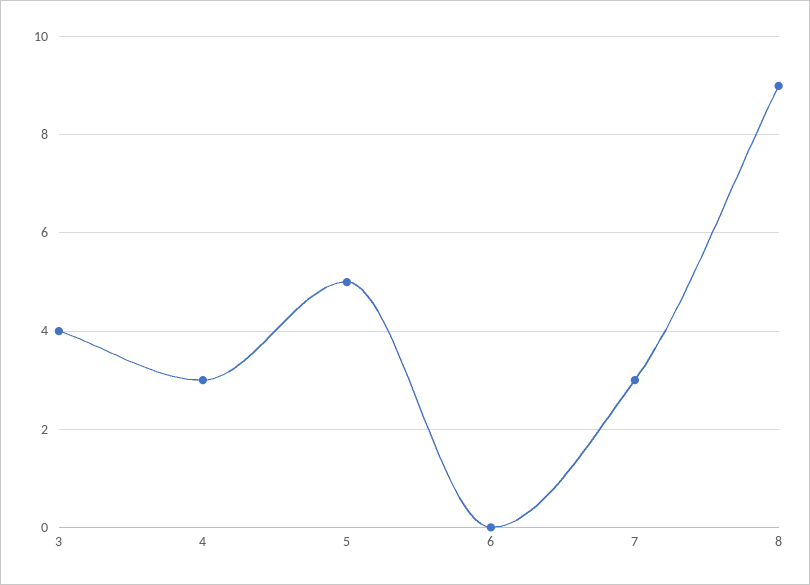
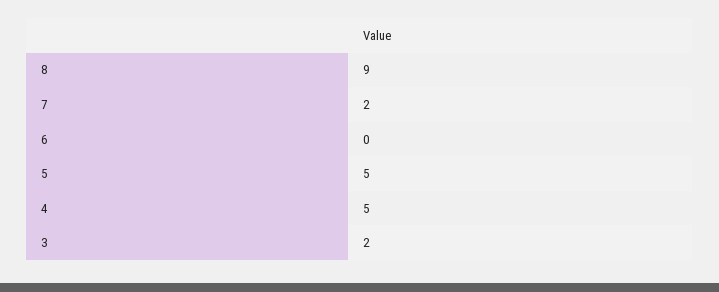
3: 4 -> 2
4: 3 -> 5
7: 3 -> 2

